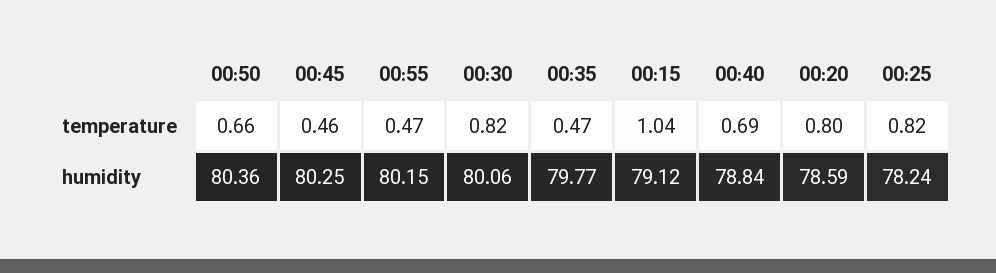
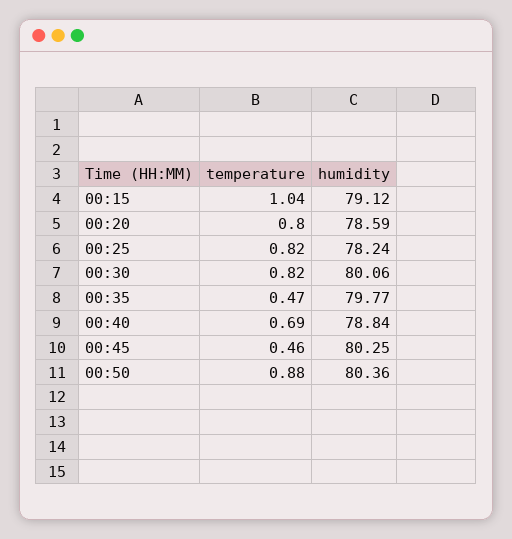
00:50, temperature: 0.66 -> 0.88
00:55, temperature: 0.47 -> none
00:55, humidity: 80.15 -> none

